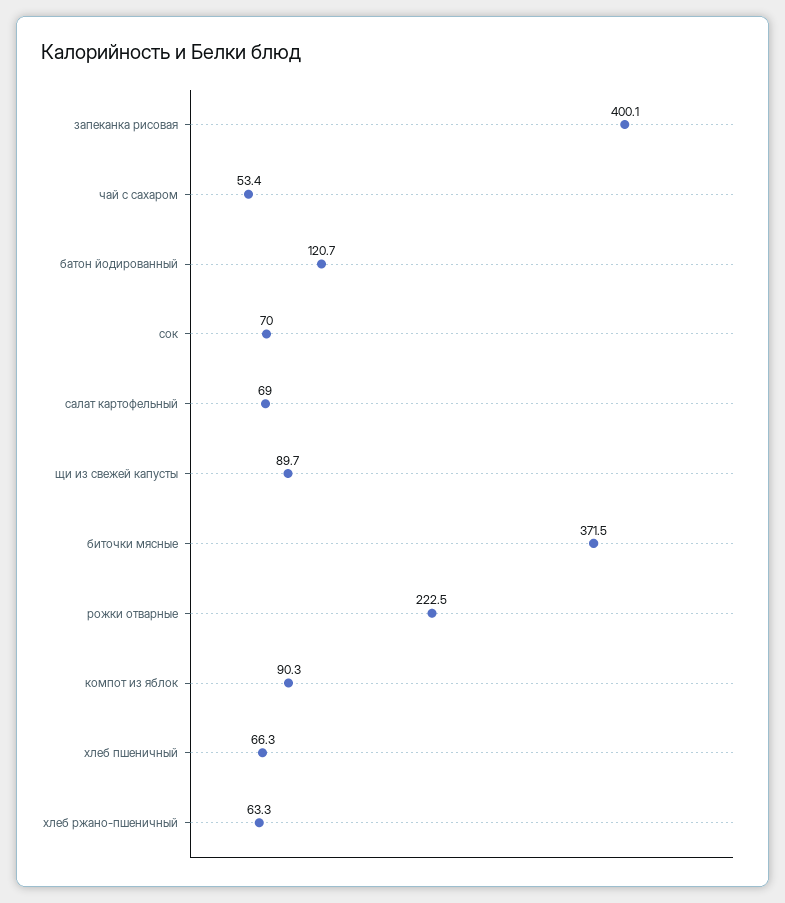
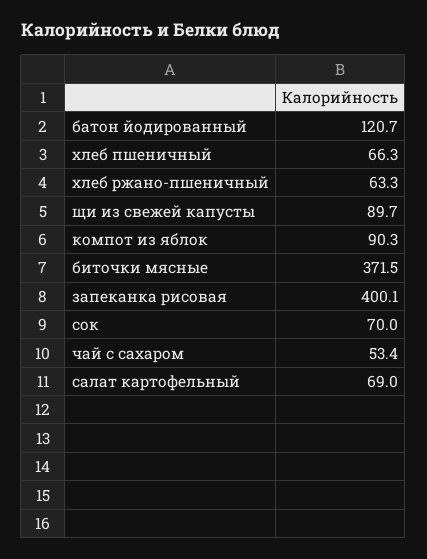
рожки отварные: 222.5 -> none

